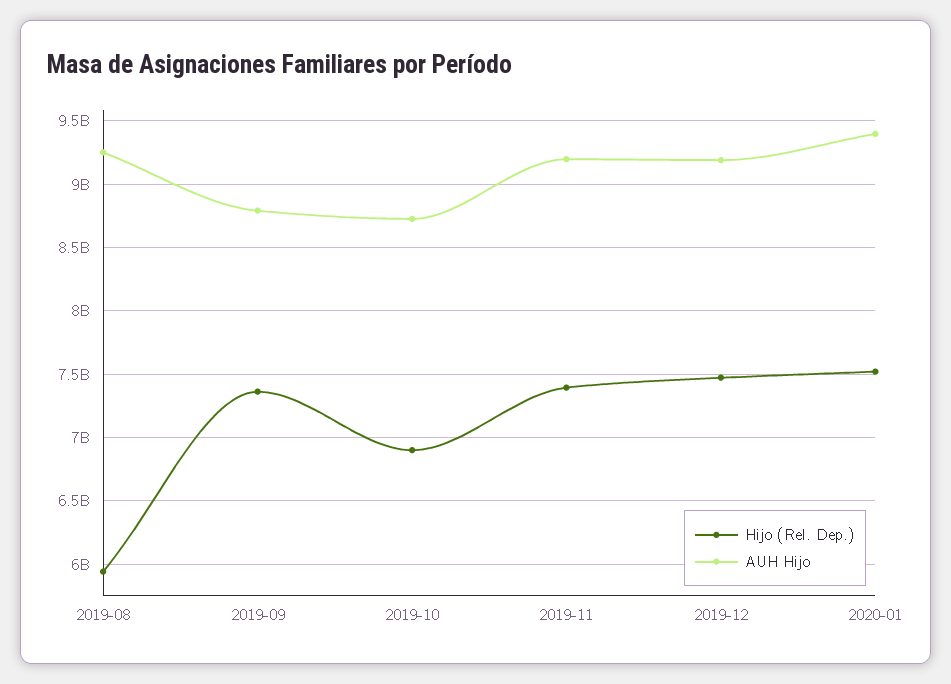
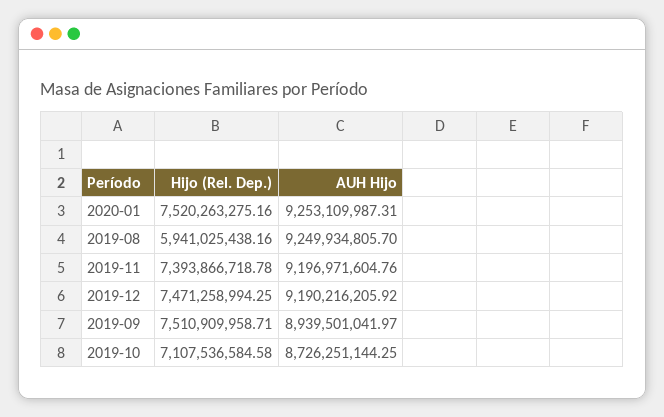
Hijo (Rel. Dep.), 2019-09: 7350000000 -> 7510909958.71
AUH Hijo, 2019-09: 8800000000 -> 8939501041.97
Hijo (Rel. Dep.), 2019-10: 6900000000 -> 7107536584.58
AUH Hijo, 2020-01: 9400000000 -> 9253109987.31

